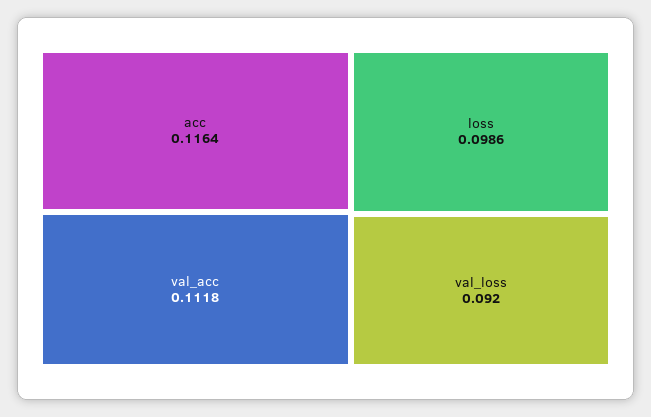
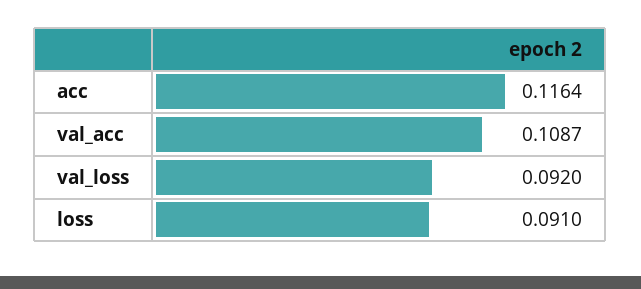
val_acc: 0.1118 -> 0.1087
loss: 0.0986 -> 0.091

